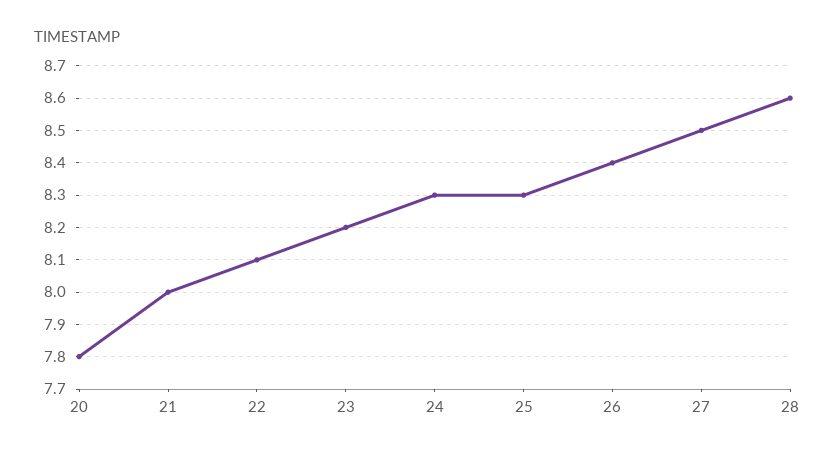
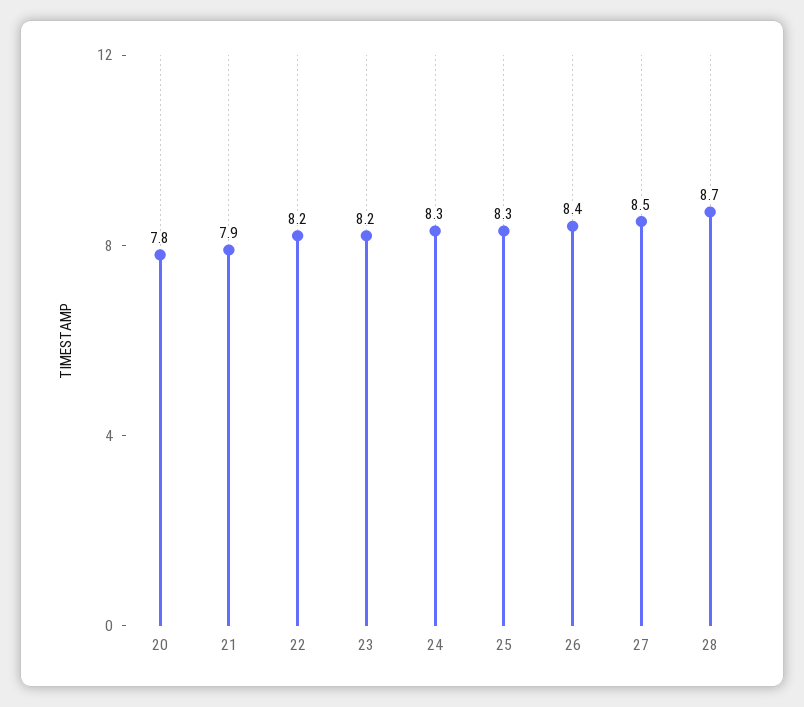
21: 8 -> 7.9
22: 8.1 -> 8.2
28: 8.6 -> 8.7

